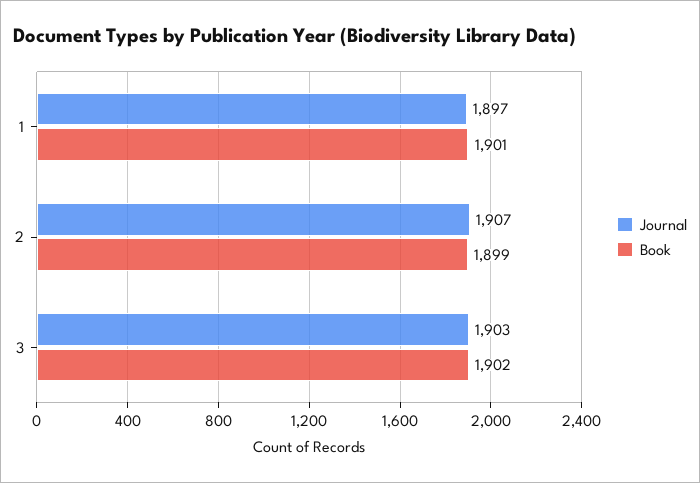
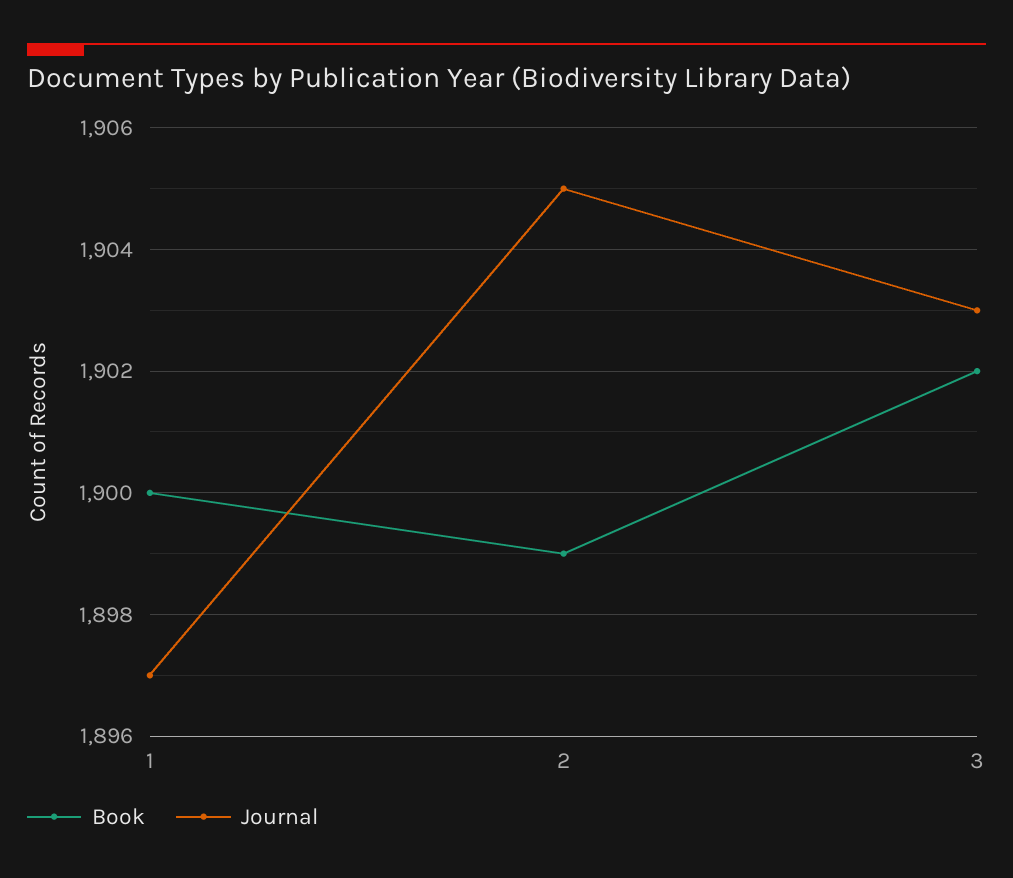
Book, 1: 1901 -> 1900
Journal, 2: 1907 -> 1905

